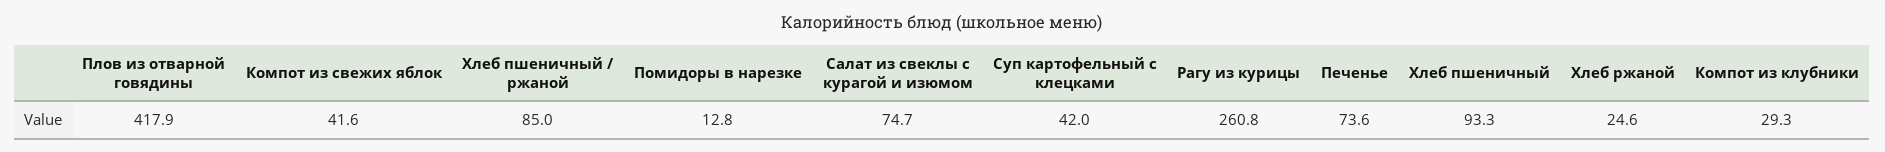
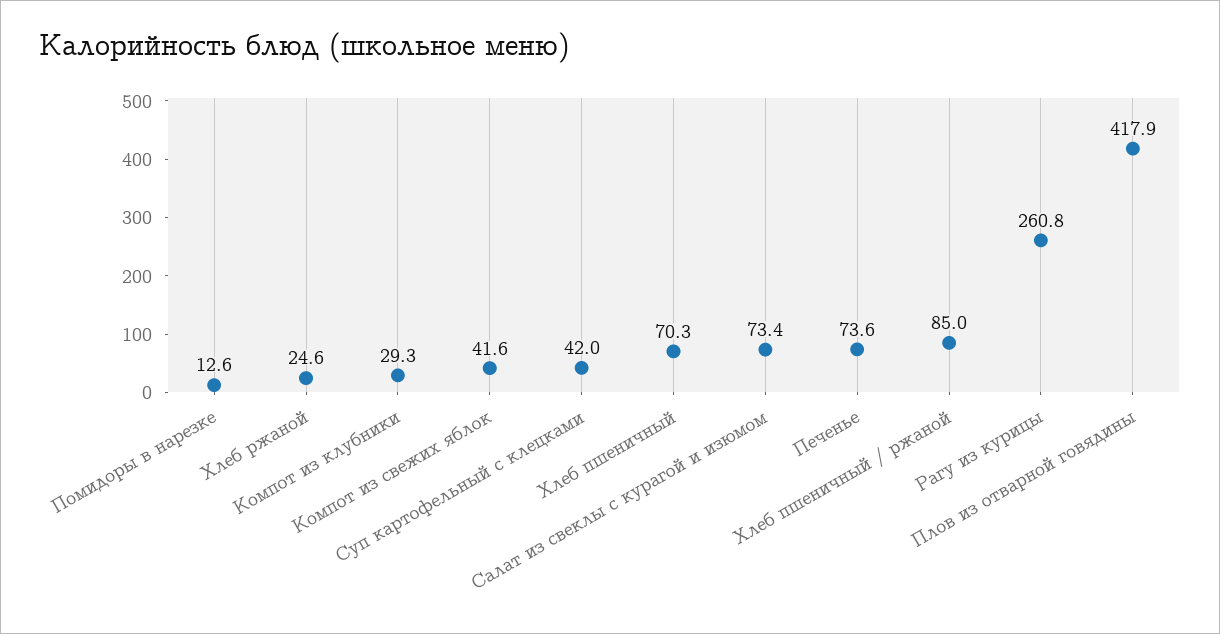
Помидоры в нарезке: 12.8 -> 12.6
Салат из свеклы с курагой и изюмом: 74.7 -> 73.4
Хлеб пшеничный: 93.3 -> 70.3

